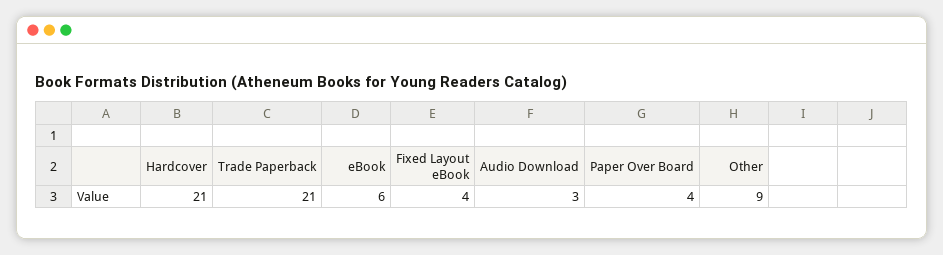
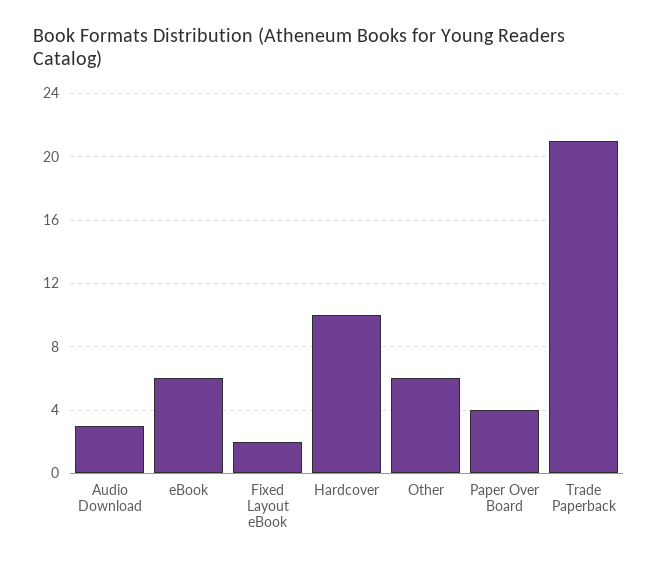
Hardcover: 21 -> 10
Fixed Layout eBook: 4 -> 2
Other: 9 -> 6

